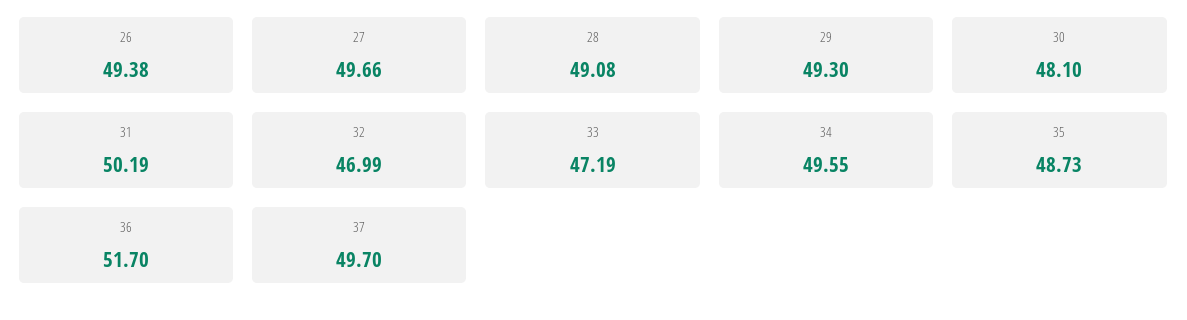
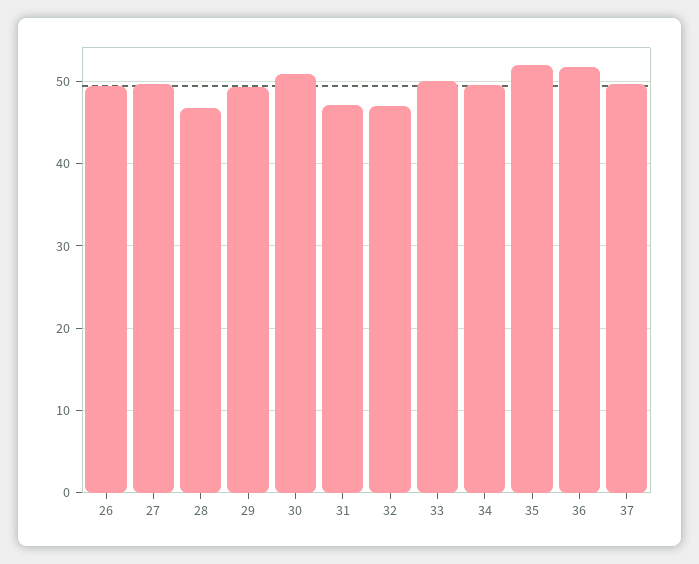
28: 49.08 -> 47
30: 48.1 -> 51
31: 50.19 -> 47
33: 47.19 -> 50
35: 48.73 -> 52

